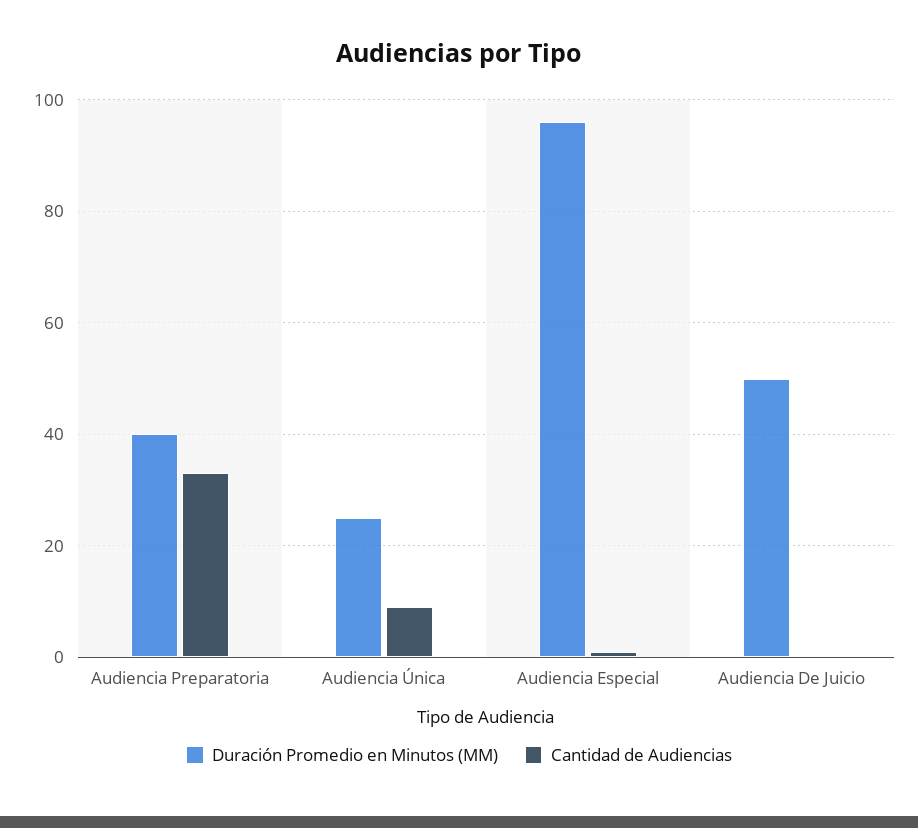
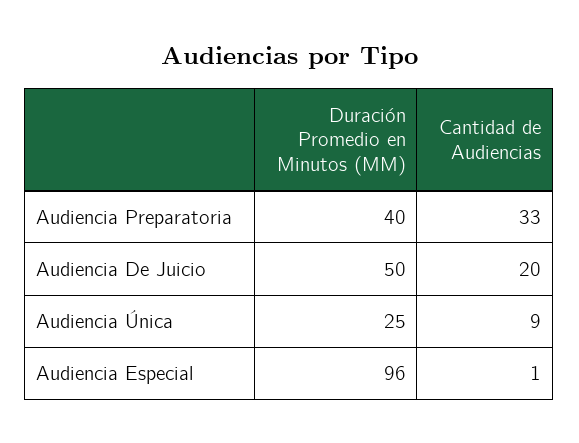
Cantidad de Audiencias, Audiencia De Juicio: 0 -> 20

